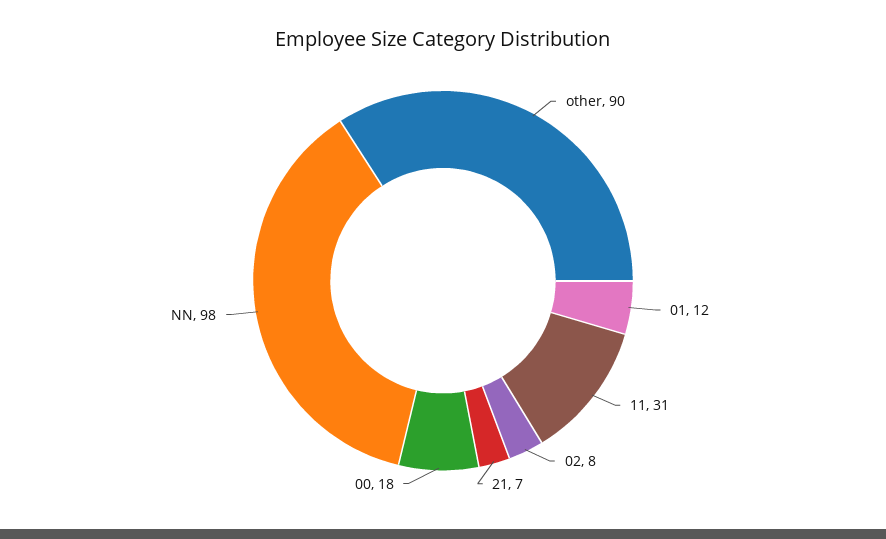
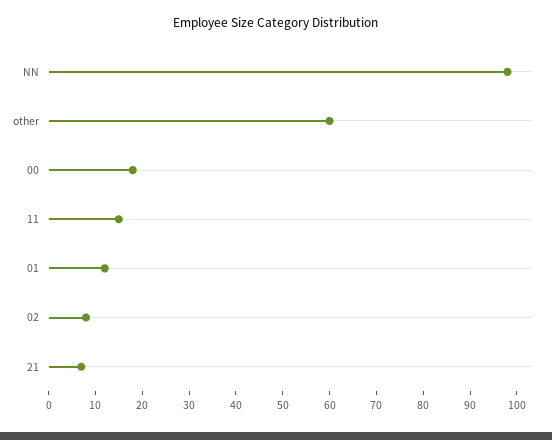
other: 90 -> 60
11: 31 -> 15

